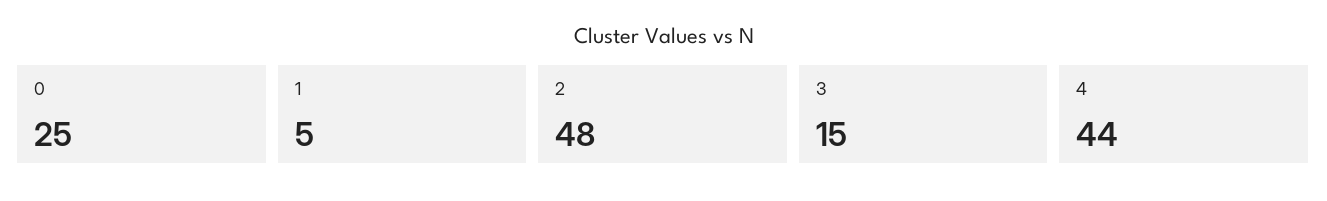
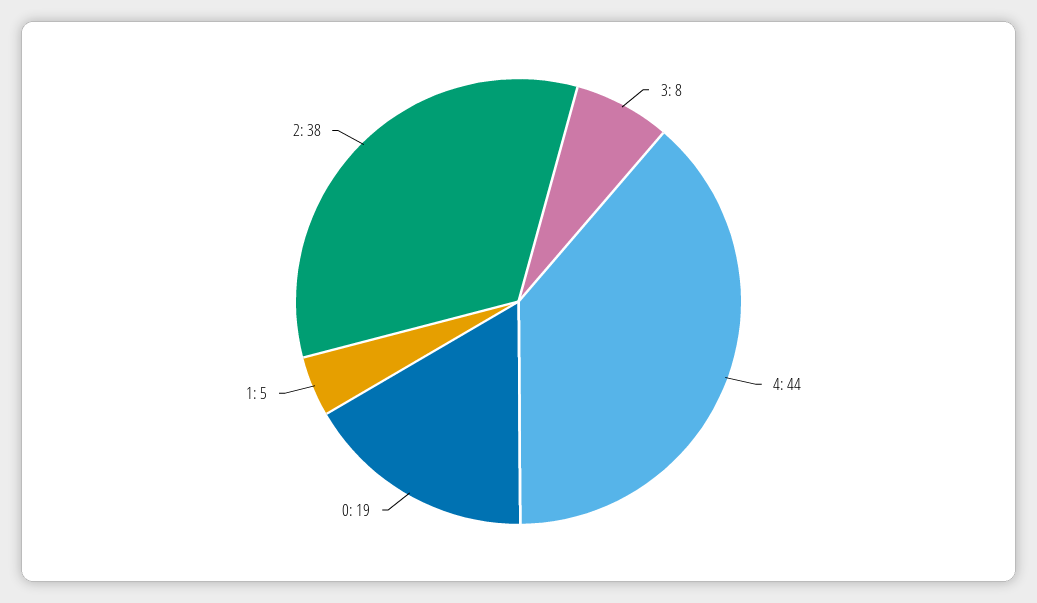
0: 25 -> 19
2: 48 -> 38
3: 15 -> 8

